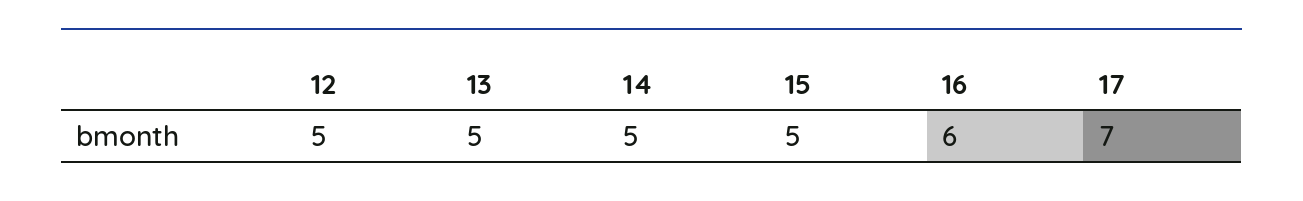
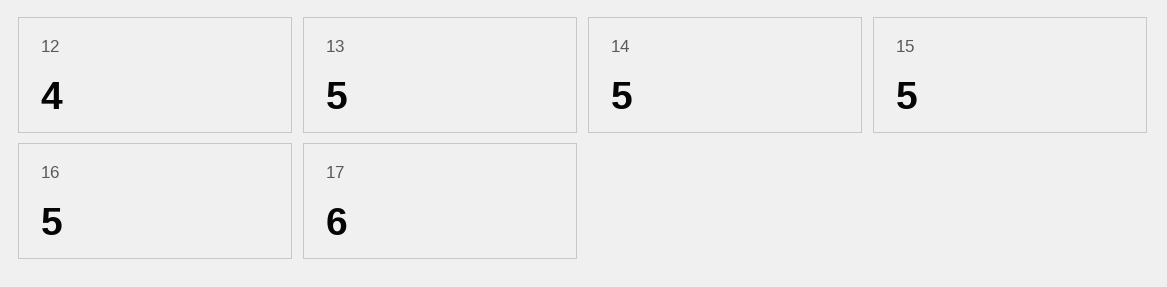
12: 5 -> 4
16: 6 -> 5
17: 7 -> 6

